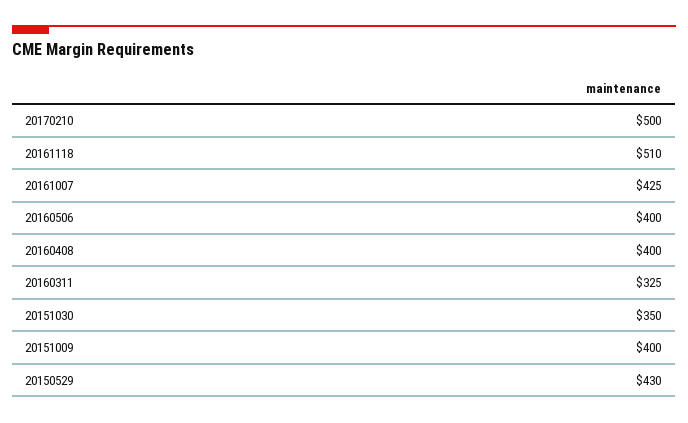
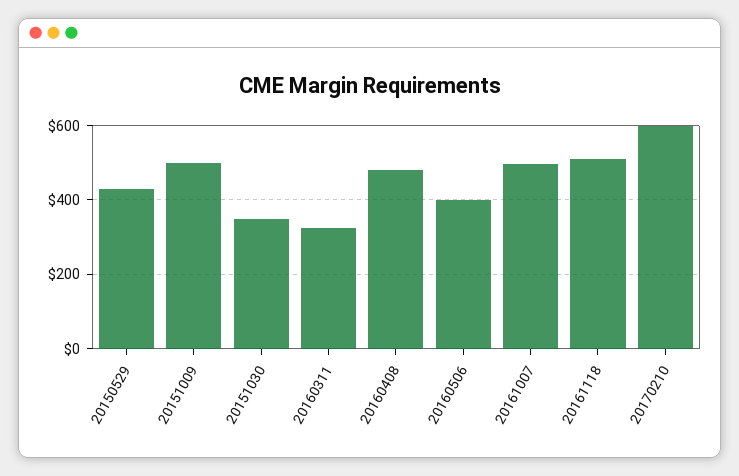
20170210: 500 -> 600
20161007: 425 -> 500
20160408: 400 -> 480
20151009: 400 -> 500

